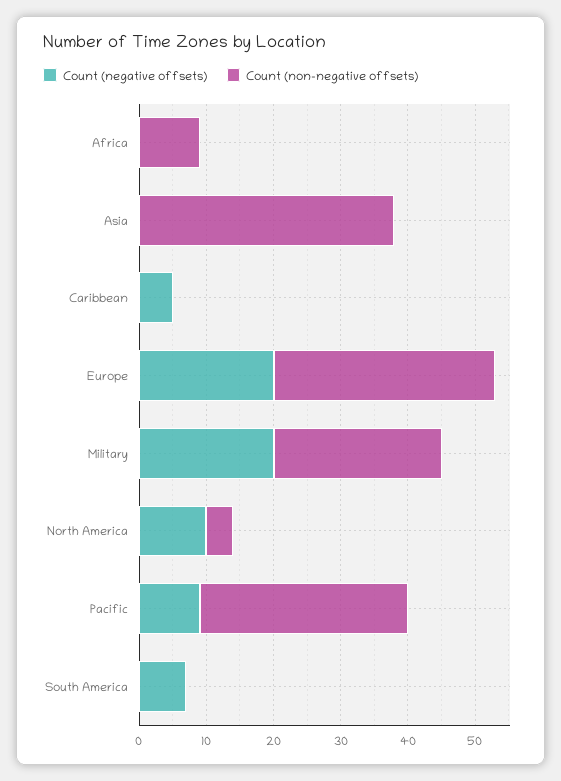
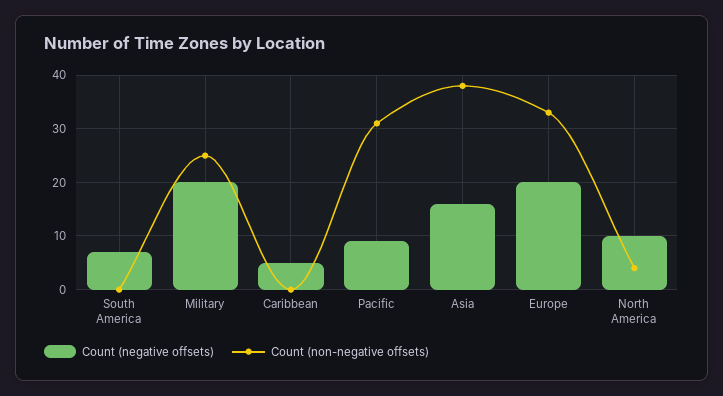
Count (negative offsets), Africa: 0 -> none
Count (non-negative offsets), Africa: 10 -> none
Count (negative offsets), Asia: 0 -> 15

